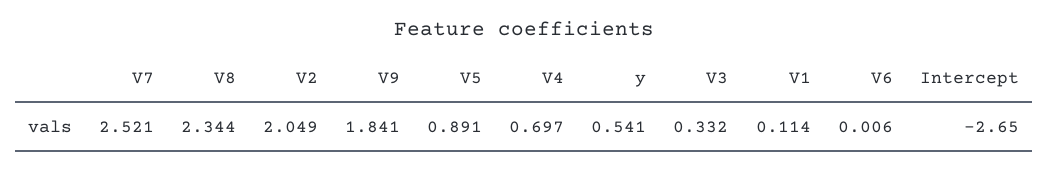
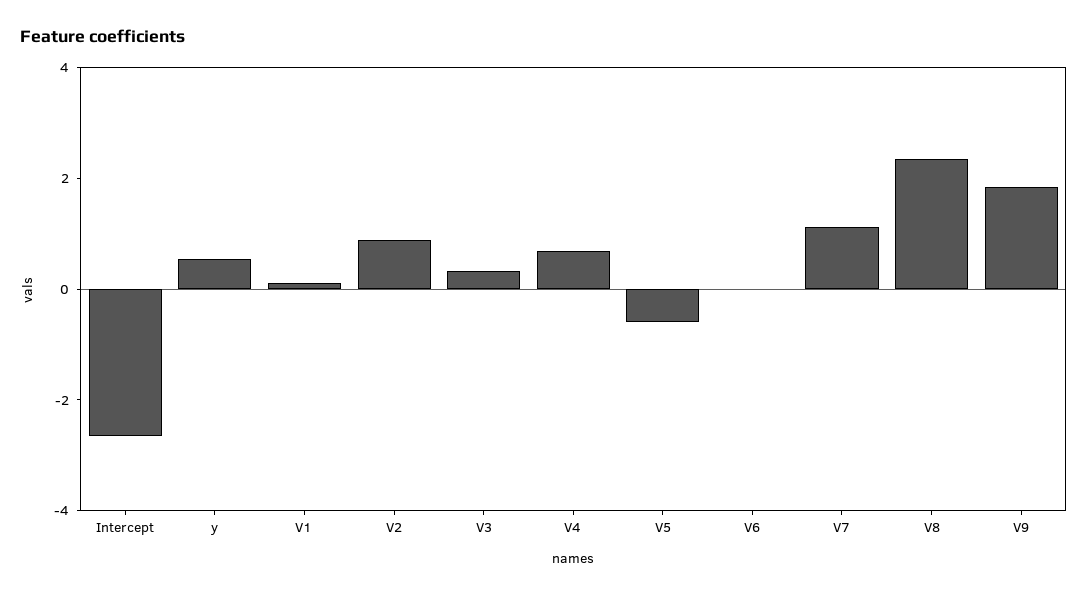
V7: 2.521 -> 1
V2: 2.049 -> 1
V5: 0.891 -> -0.5

